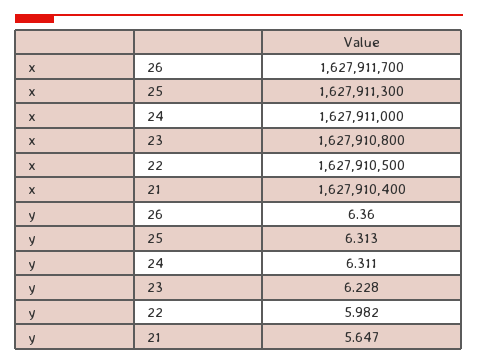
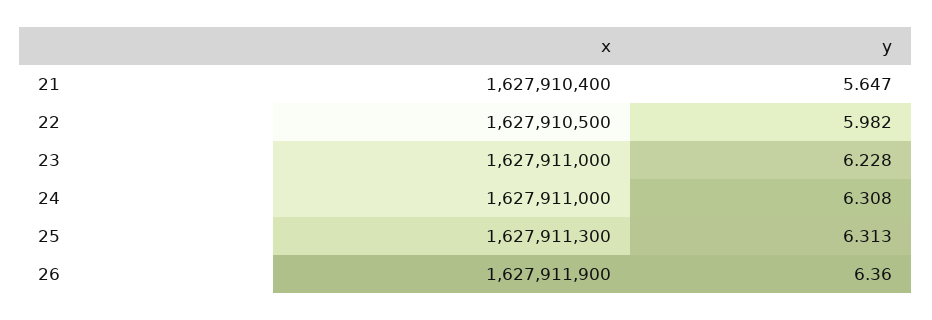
x, 26: 1627911700 -> 1627911900
x, 23: 1627910800 -> 1627911000
y, 24: 6.311 -> 6.308

